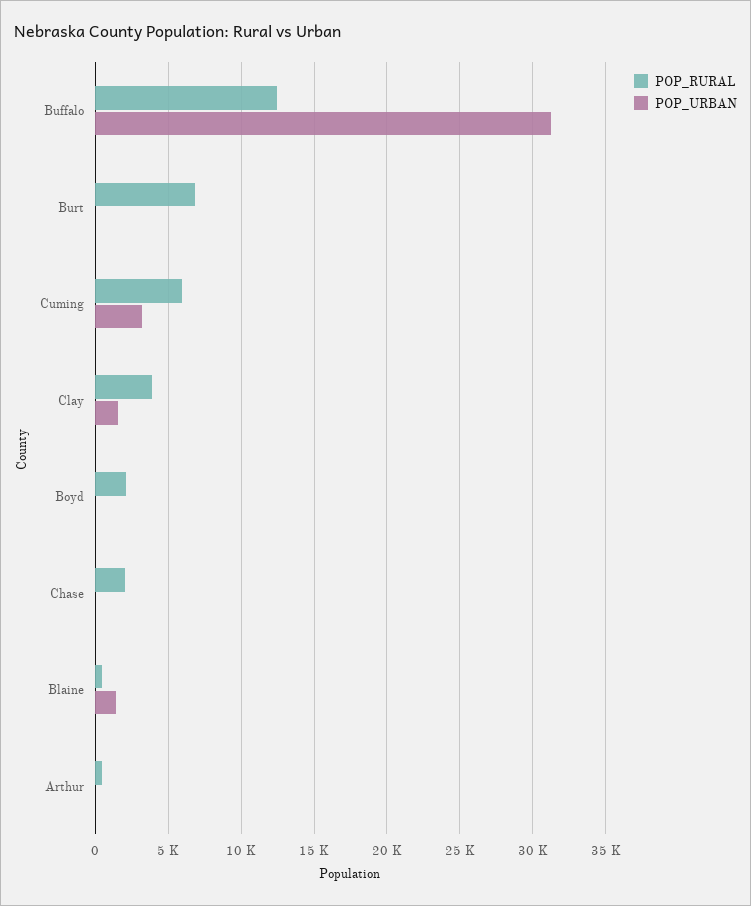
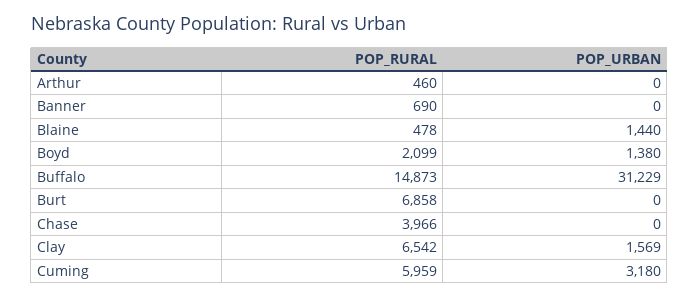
POP_RURAL, Buffalo: 12500 -> 14873
POP_RURAL, Clay: 4000 -> 6542
POP_URBAN, Boyd: 0 -> 1380
POP_RURAL, Chase: 2000 -> 3966
POP_RURAL, Banner: none -> 690
POP_URBAN, Banner: none -> 0

